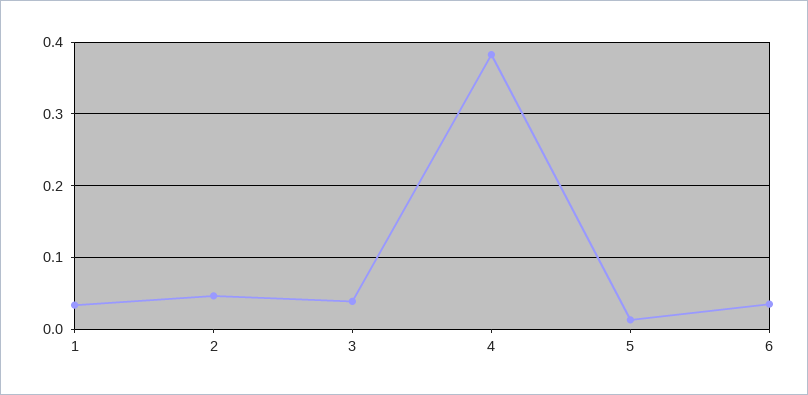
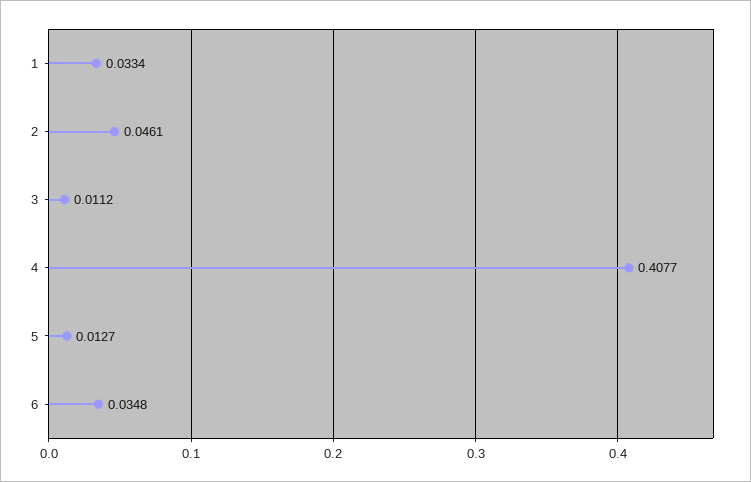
3: 0.04 -> 0.0112
4: 0.38 -> 0.4077

